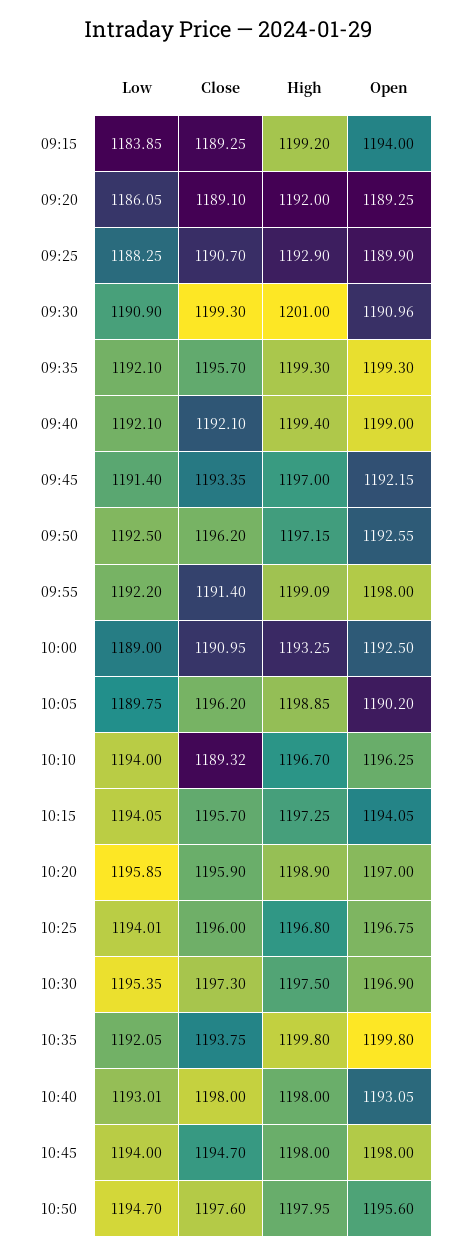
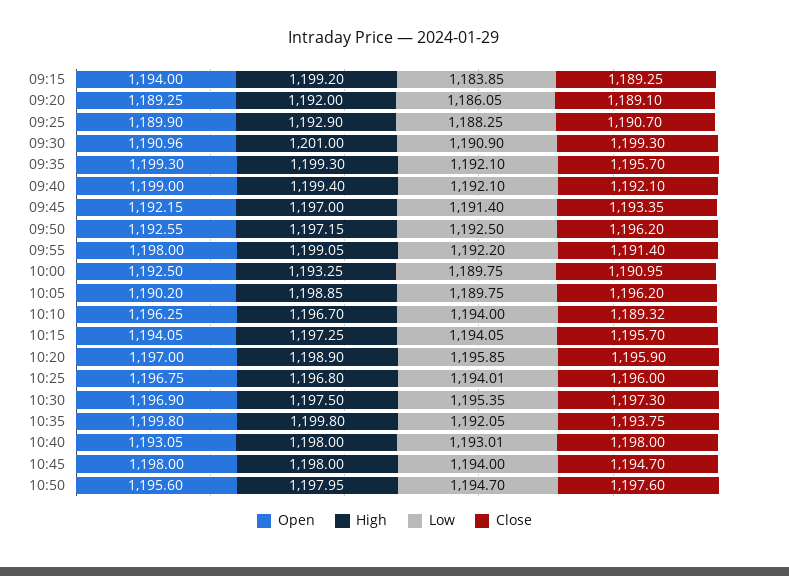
High, 09:55: 1199.09 -> 1199.05
Low, 10:00: 1189 -> 1189.75

